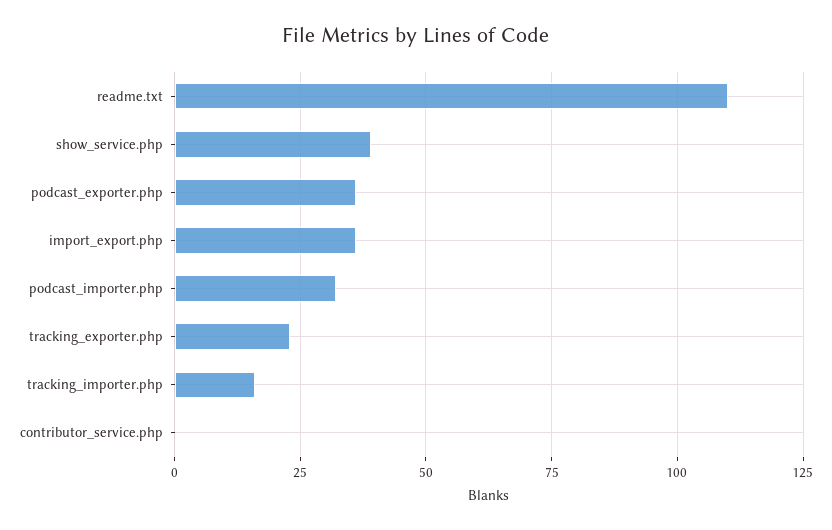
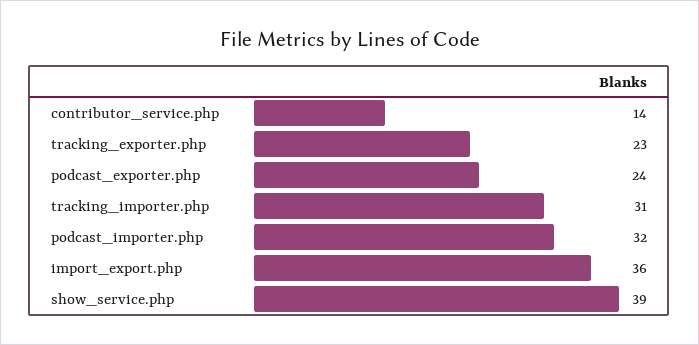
readme.txt: 110 -> none
podcast_exporter.php: 35 -> 24
tracking_importer.php: 15 -> 31
contributor_service.php: 0 -> 14

